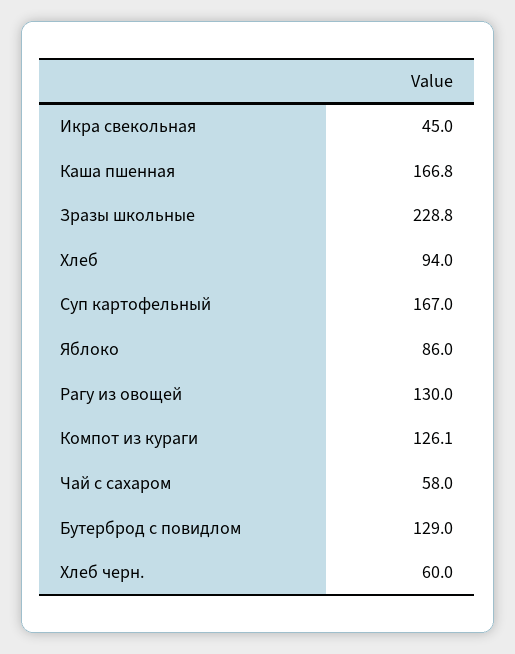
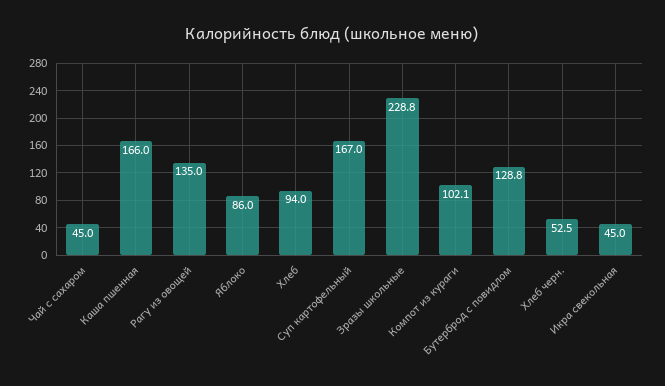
Каша пшенная: 166.8 -> 166
Рагу из овощей: 130 -> 135
Компот из кураги: 126.1 -> 102.1
Чай с сахаром: 58 -> 45
Бутерброд с повидлом: 129 -> 128.8
Хлеб черн.: 60 -> 52.5

